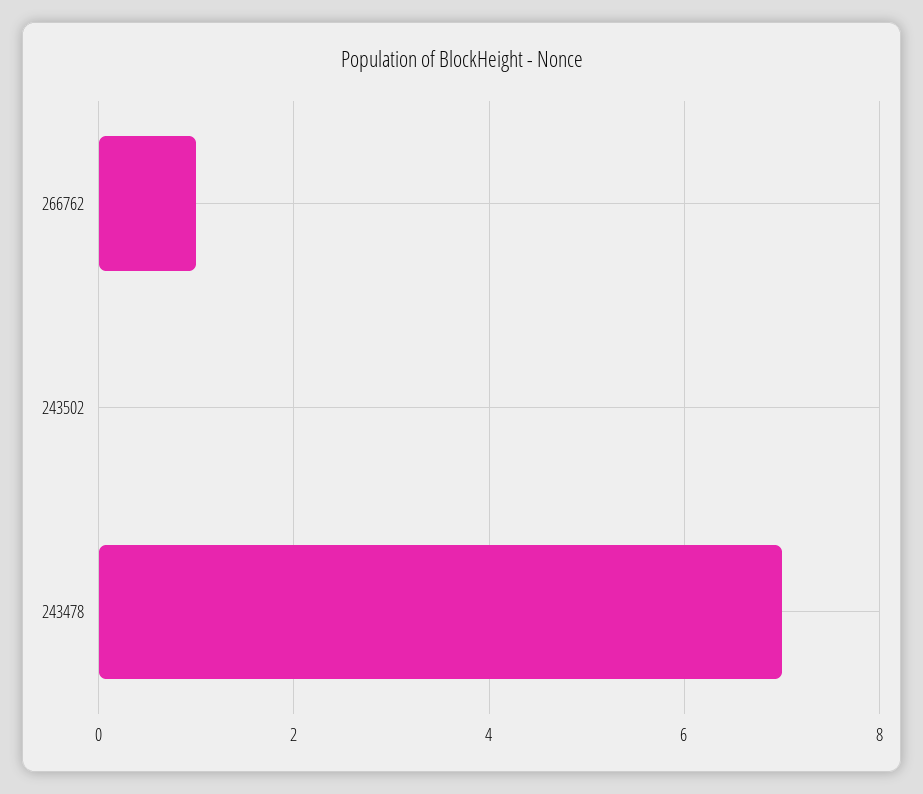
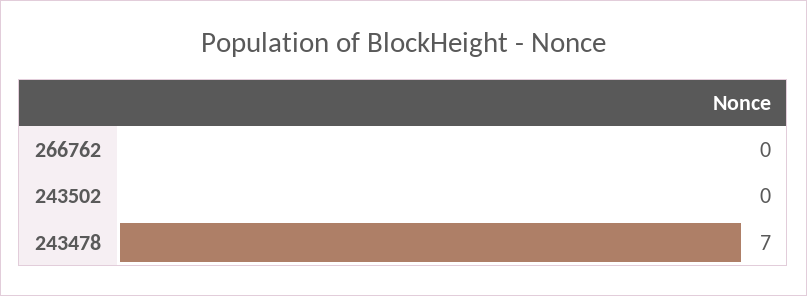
266762: 1 -> 0

